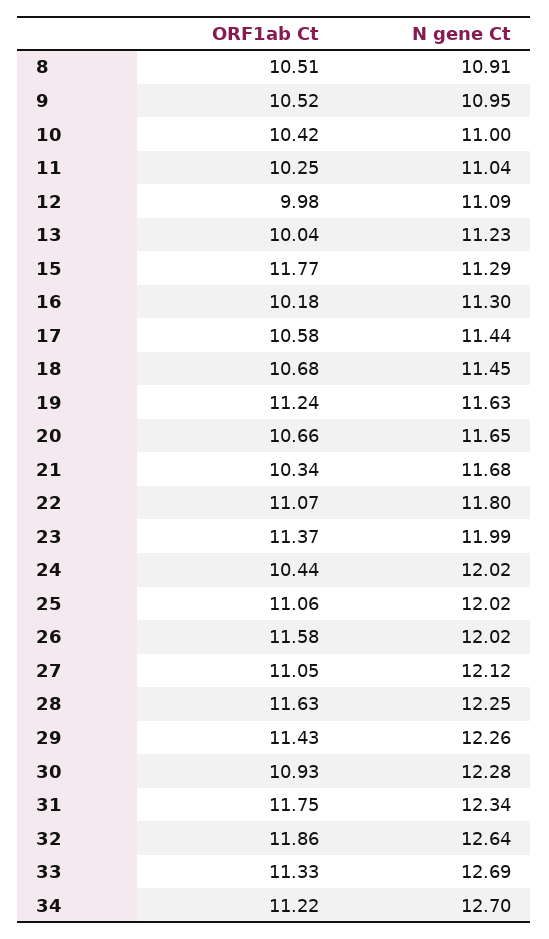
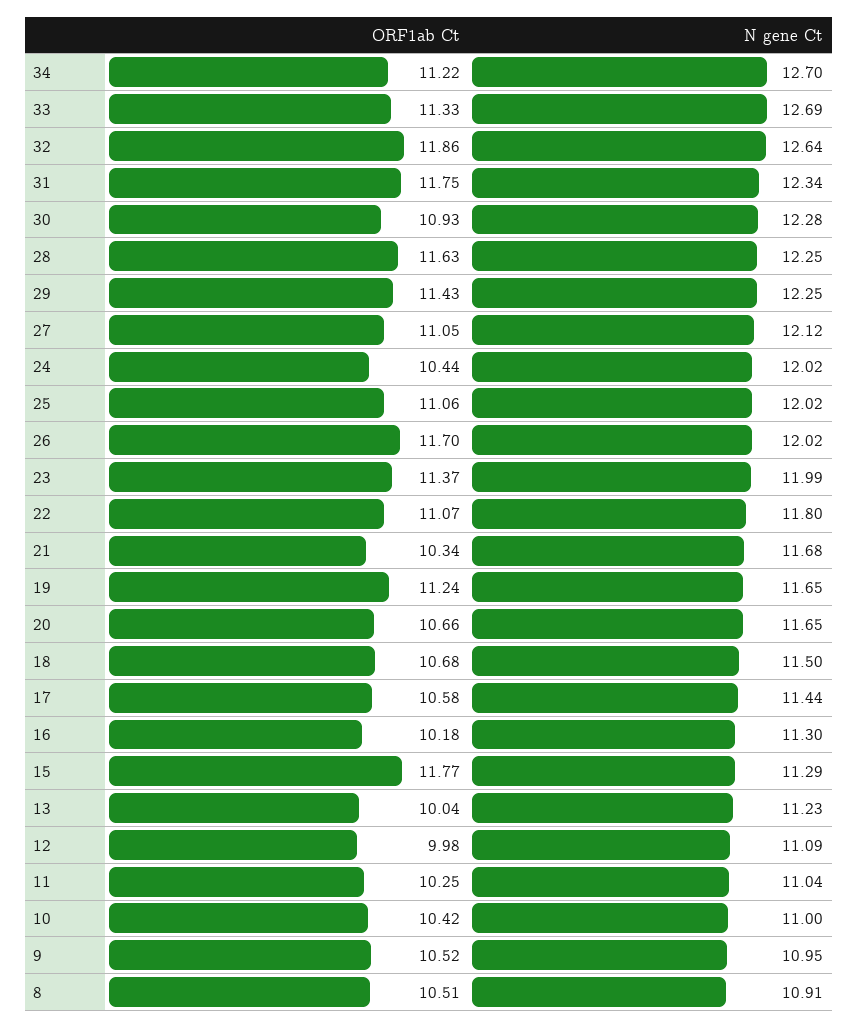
N gene Ct, 18: 11.45 -> 11.5
N gene Ct, 19: 11.63 -> 11.65
ORF1ab Ct, 26: 11.58 -> 11.7
N gene Ct, 29: 12.26 -> 12.25

